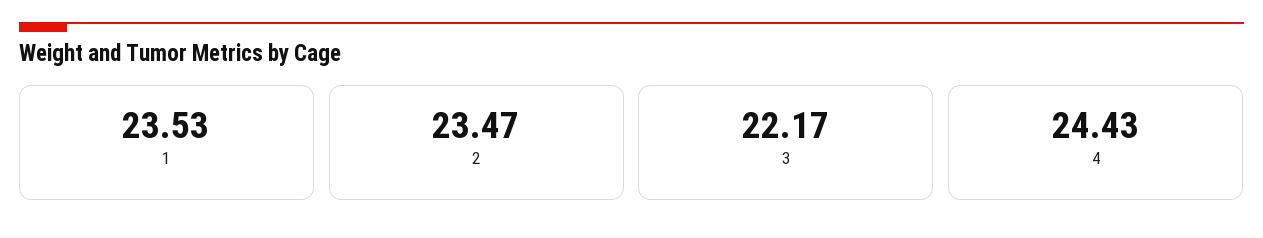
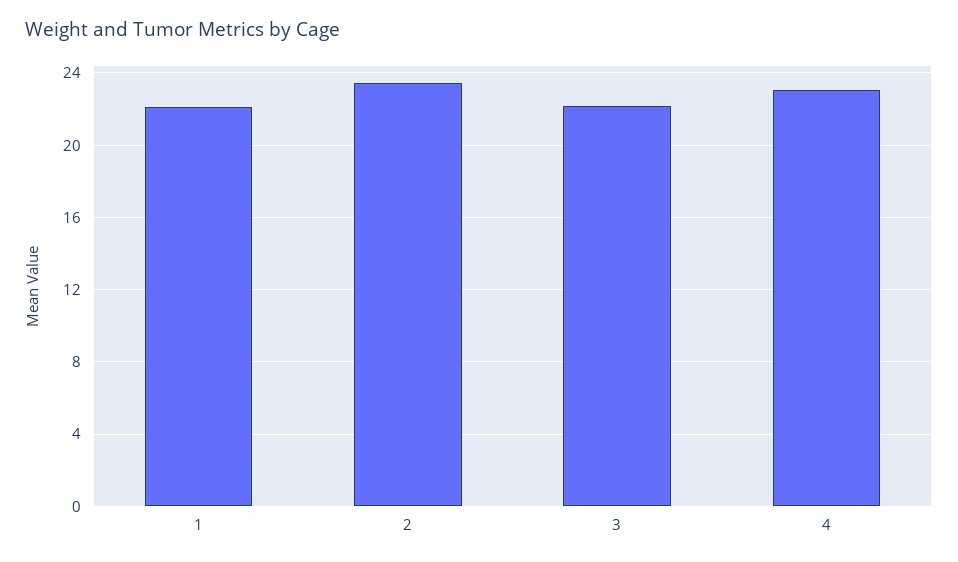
1: 23.53 -> 22
4: 24.43 -> 23

